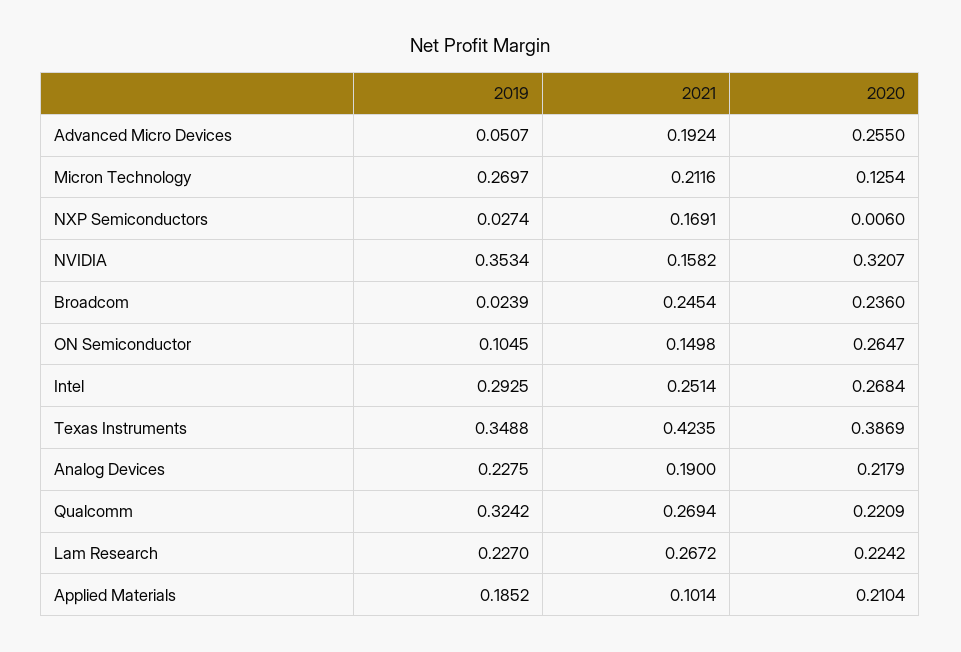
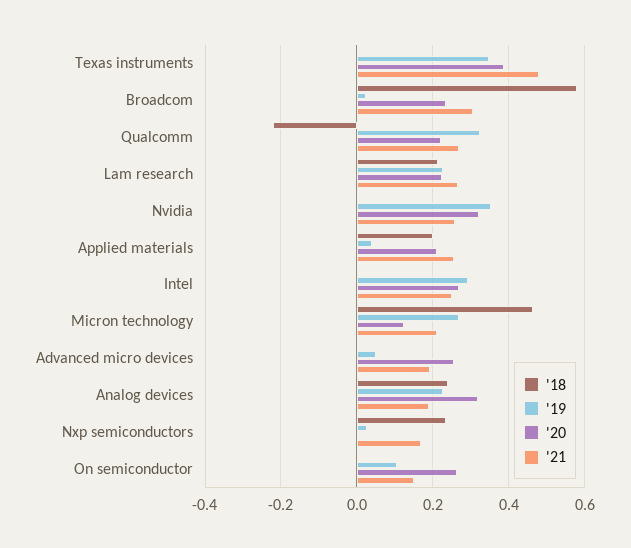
2021, NVIDIA: 0.1582 -> 0.26
2021, Broadcom: 0.2454 -> 0.3
2021, Texas Instruments: 0.4235 -> 0.48
2020, Analog Devices: 0.2179 -> 0.32
2019, Applied Materials: 0.1852 -> 0.04
2021, Applied Materials: 0.1014 -> 0.26
'18, Texas Instruments: none -> 0
'18, Broadcom: none -> 0.58
'18, Qualcomm: none -> -0.22
'18, Lam Research: none -> 0.22
'18, NVIDIA: none -> 0
'18, Applied Materials: none -> 0.2
'18, Intel: none -> 0
'18, Micron Technology: none -> 0.46
'18, Advanced Micro Devices: none -> 0
'18, Analog Devices: none -> 0.24
'18, NXP Semiconductors: none -> 0.24
'18, ON Semiconductor: none -> 0

